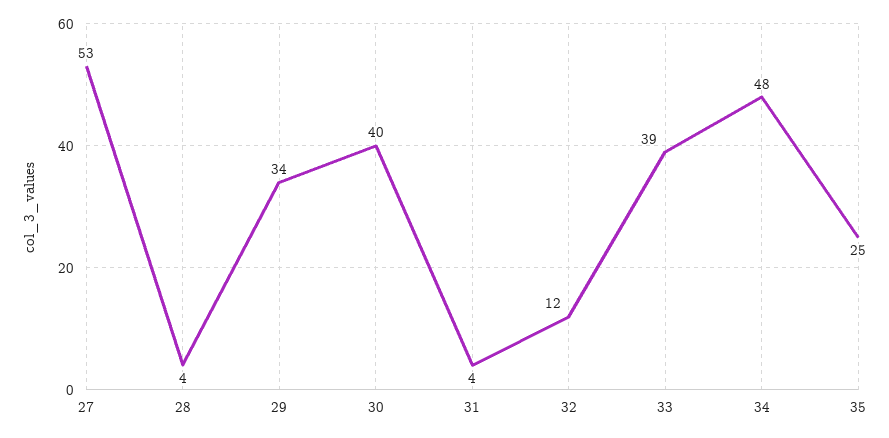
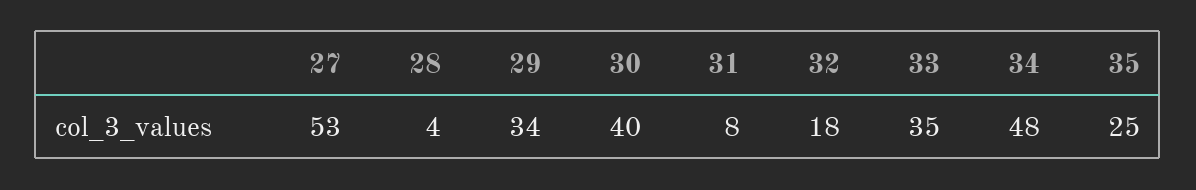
31: 4 -> 8
32: 12 -> 18
33: 39 -> 35

